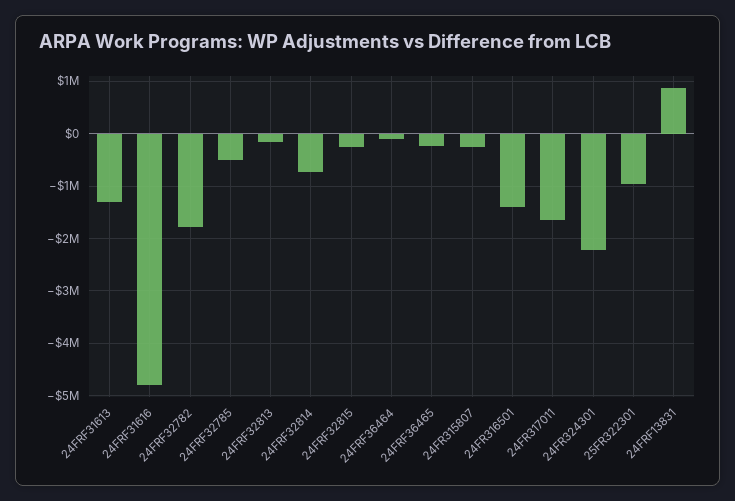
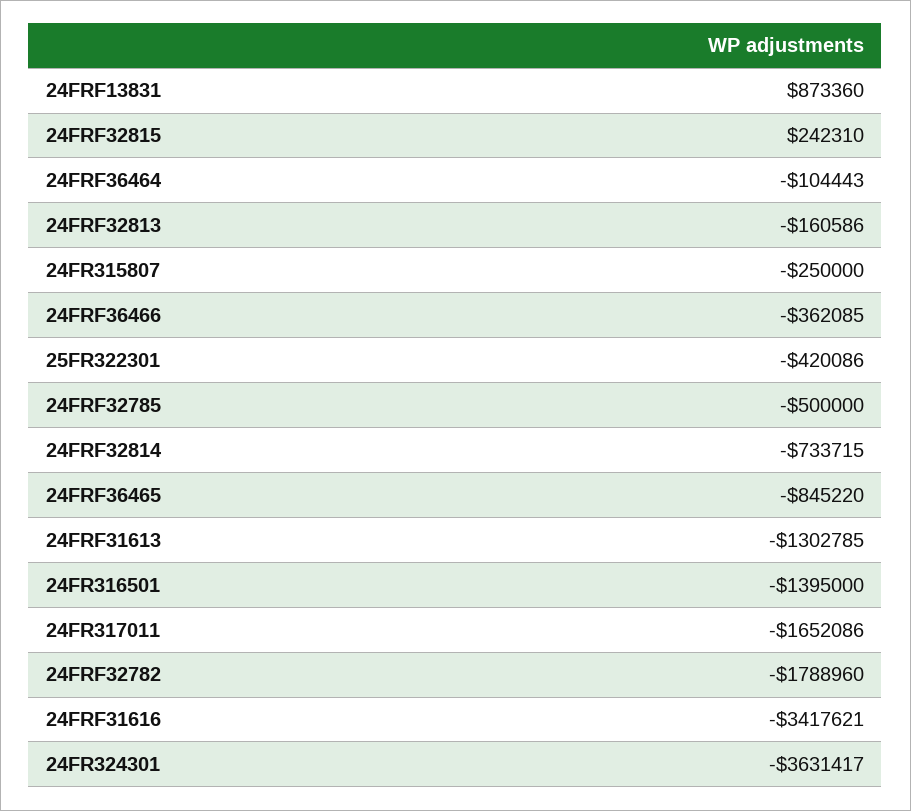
24FRF31616: -4800000 -> -3417621
24FRF32815: -200000 -> 242310
24FRF36465: -200000 -> -845220
24FR324301: -2200000 -> -3631417
25FR322301: -1000000 -> -420086
24FRF36466: none -> -362085

